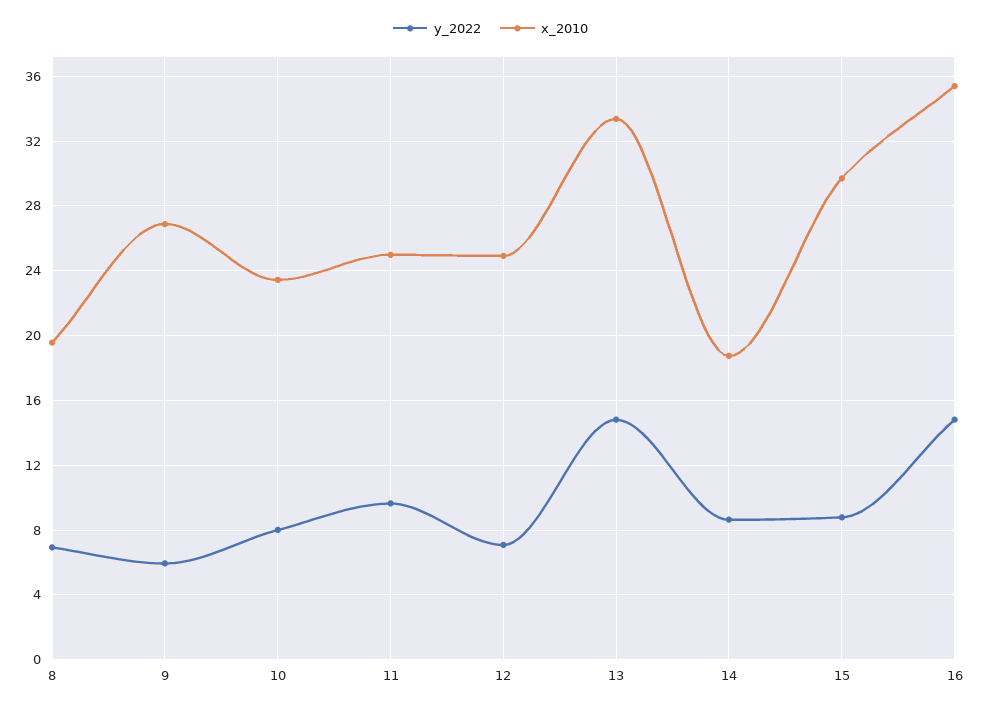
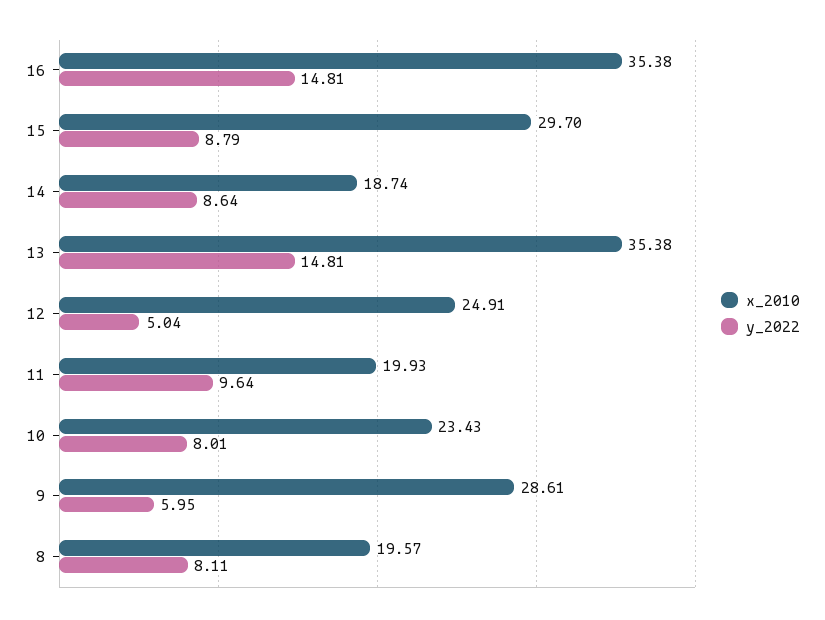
y_2022, 8: 7 -> 8.11
x_2010, 9: 27 -> 28.61
x_2010, 11: 25 -> 19.93
y_2022, 12: 7 -> 5.04
x_2010, 13: 33.5 -> 35.38

